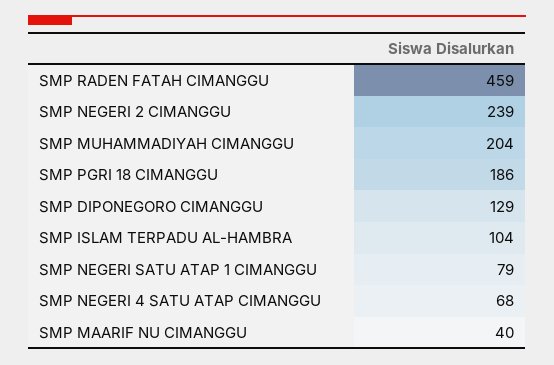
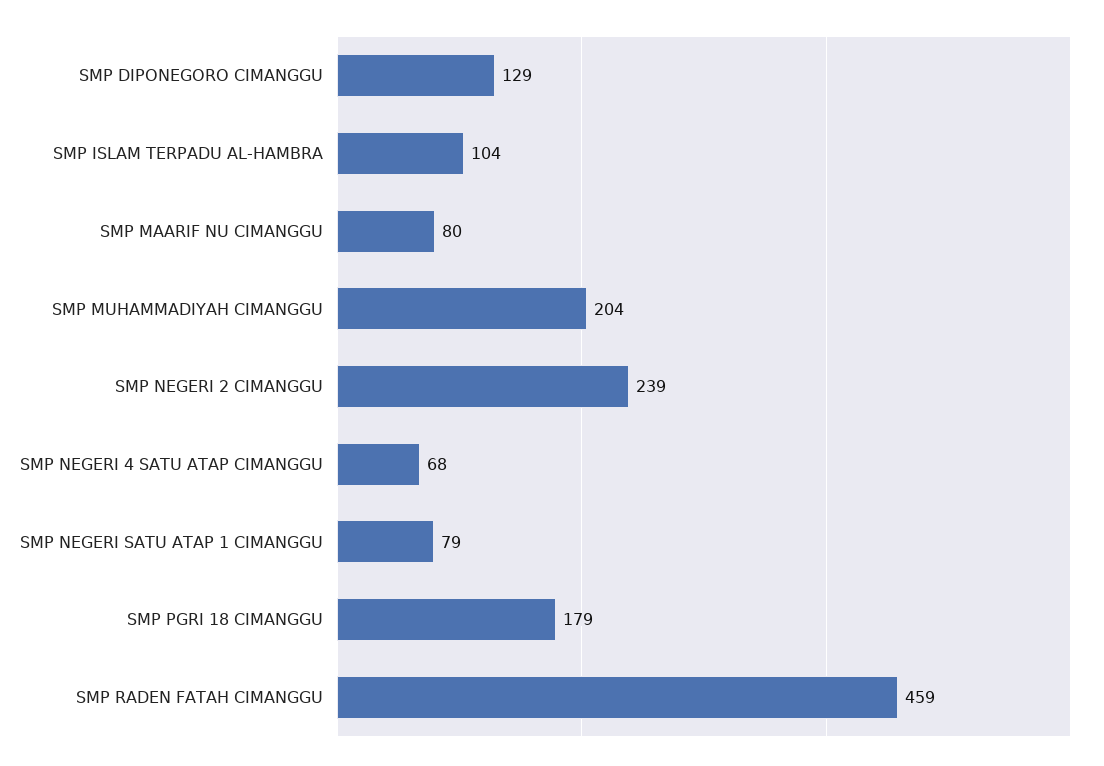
SMP PGRI 18 CIMANGGU: 186 -> 179
SMP MAARIF NU CIMANGGU: 40 -> 80

